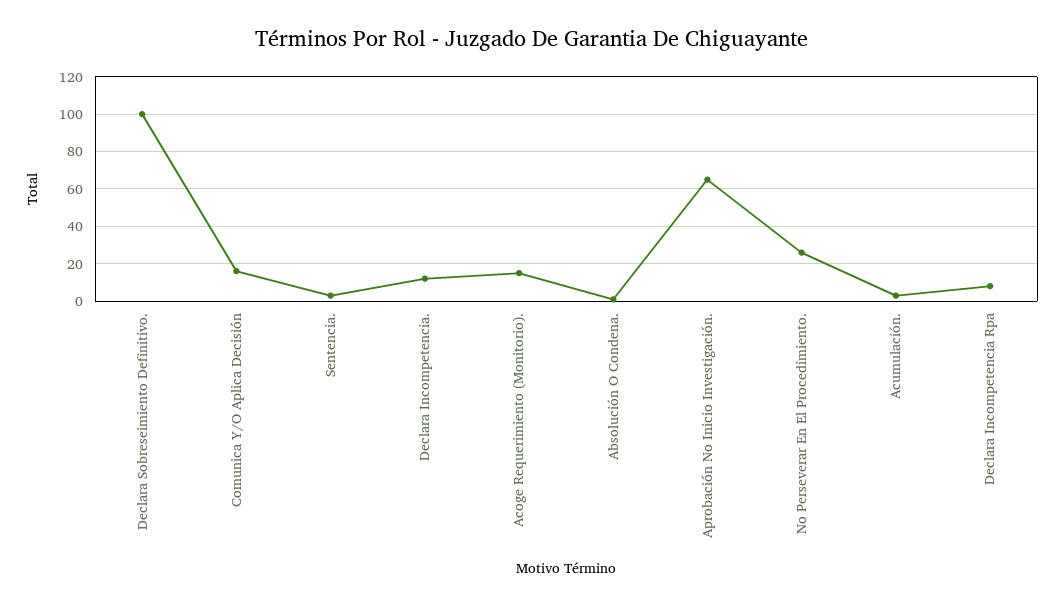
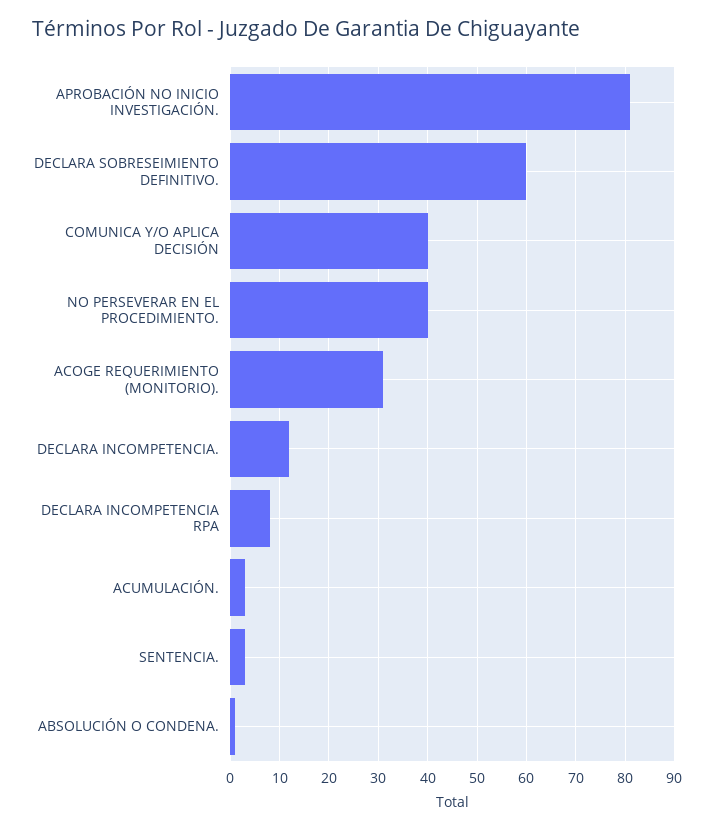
Declara Sobreseimiento Definitivo.: 100 -> 60
Comunica Y/O Aplica Decisión: 15 -> 40
Acoge Requerimiento (Monitorio).: 15 -> 30
Aprobación No Inicio Investigación.: 65 -> 80
No Perseverar En El Procedimiento.: 25 -> 40

